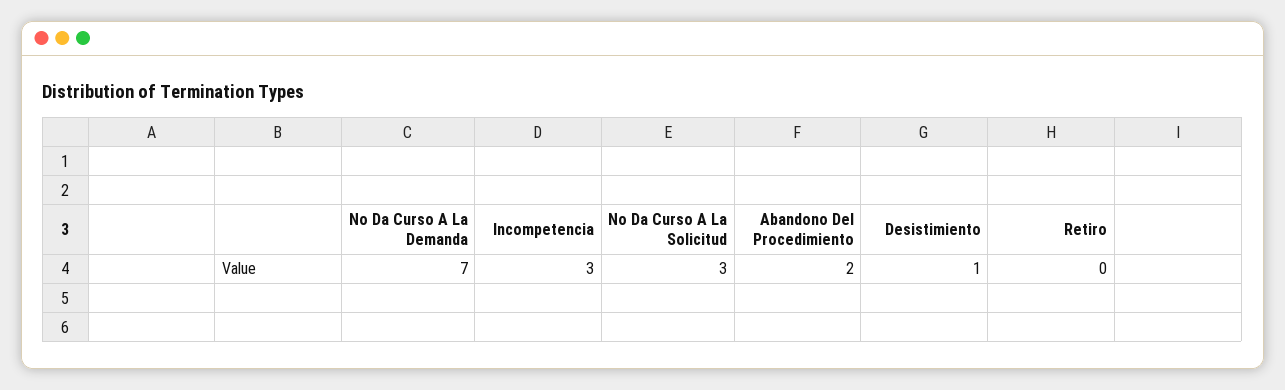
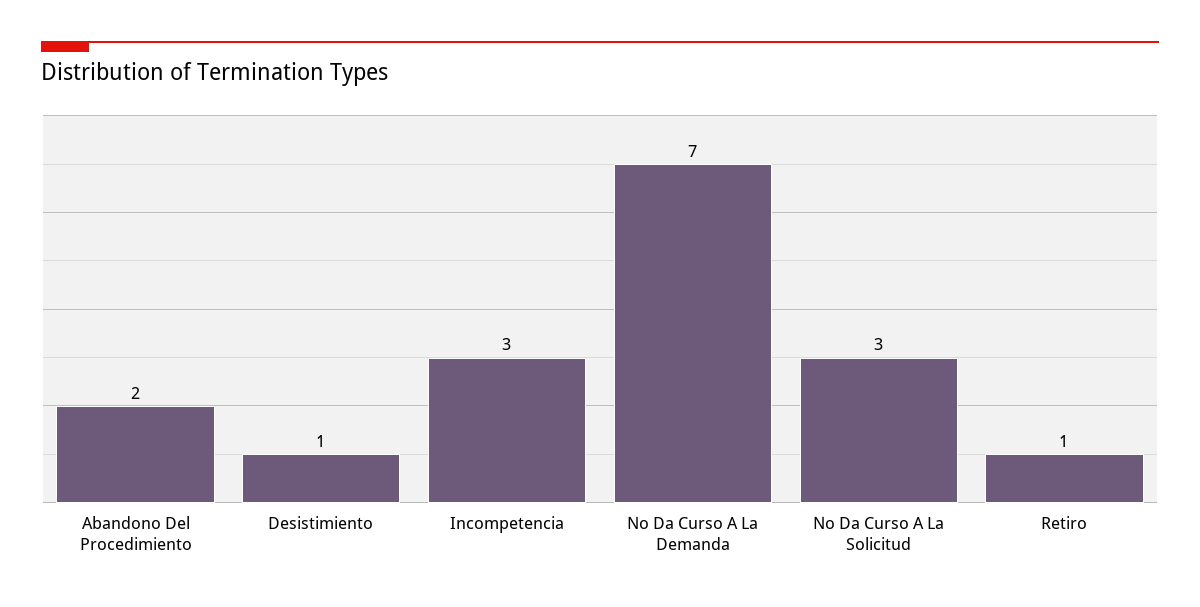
Retiro: 0 -> 1

